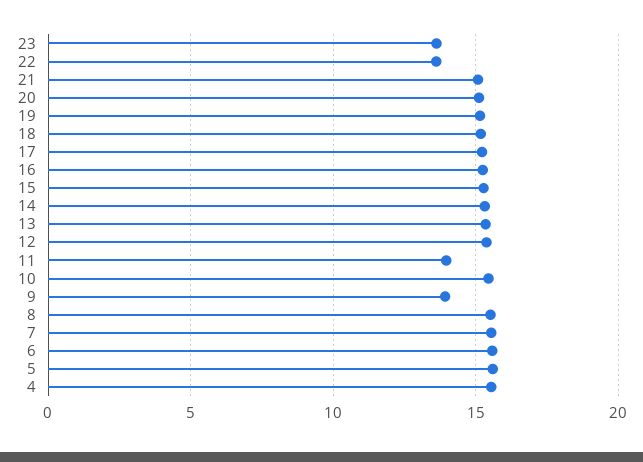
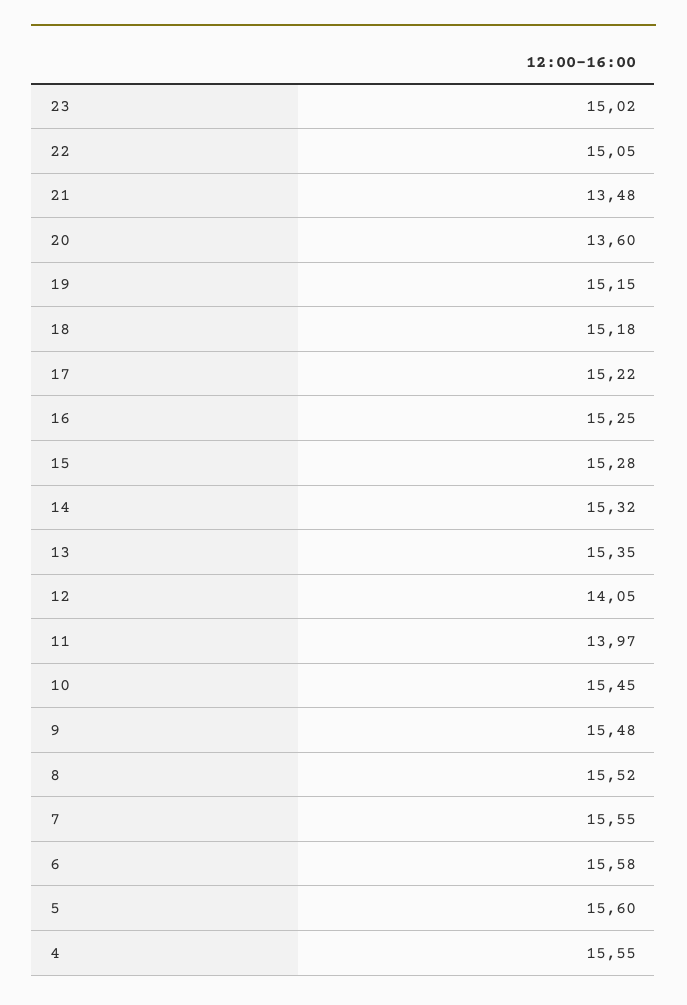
23: 13.5 -> 15.02
22: 13.5 -> 15.05
21: 15 -> 13.48
20: 15 -> 13.6
12: 15.5 -> 14.05
9: 14 -> 15.48

